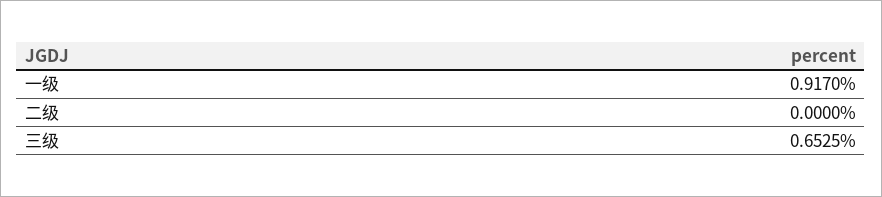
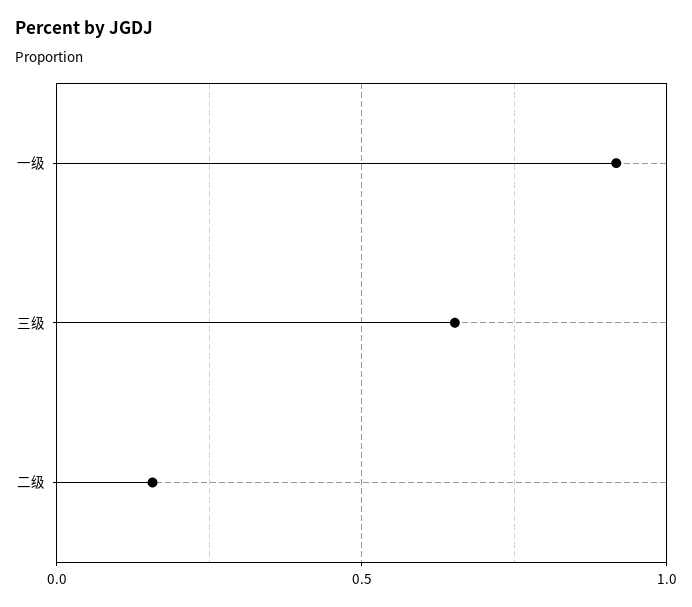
二级: 0 -> 0.15

